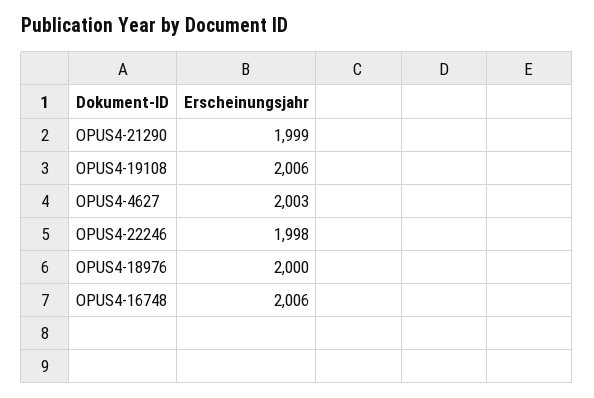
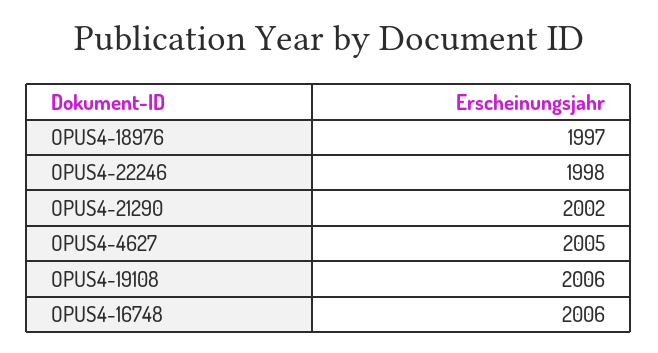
OPUS4-21290: 1999 -> 2002
OPUS4-4627: 2003 -> 2005
OPUS4-18976: 2000 -> 1997

